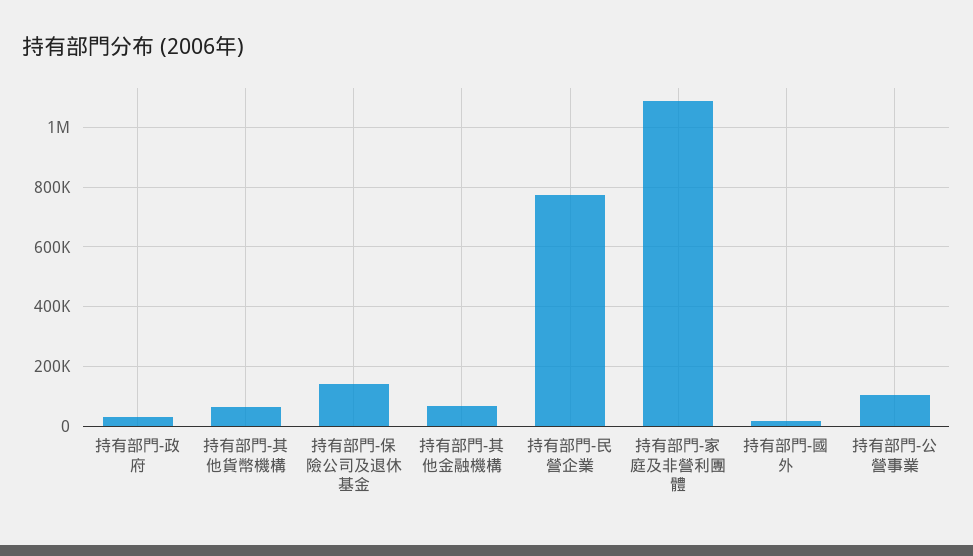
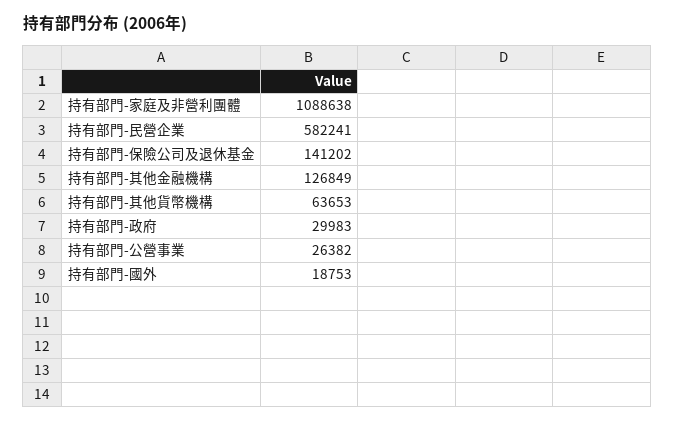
持有部門-其他金融機構: 75000 -> 126849
持有部門-民營企業: 775000 -> 582241
持有部門-公營事業: 100000 -> 26382

